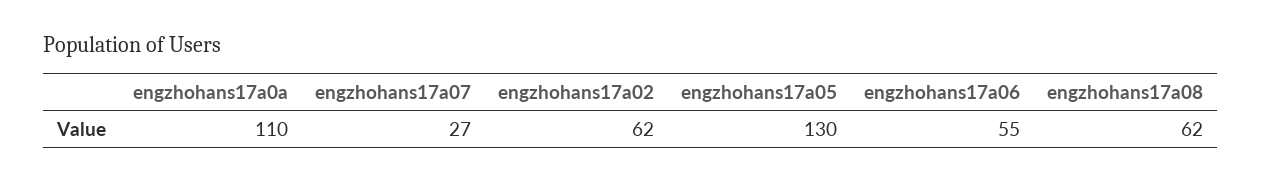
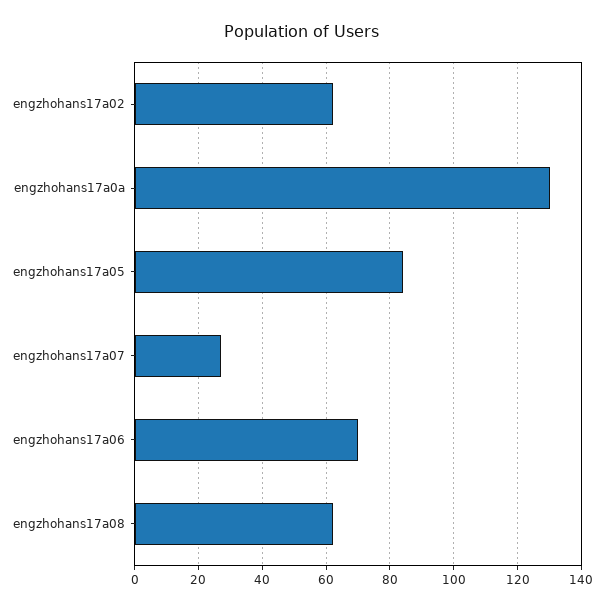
engzhohans17a0a: 110 -> 130
engzhohans17a05: 130 -> 85
engzhohans17a06: 55 -> 70

